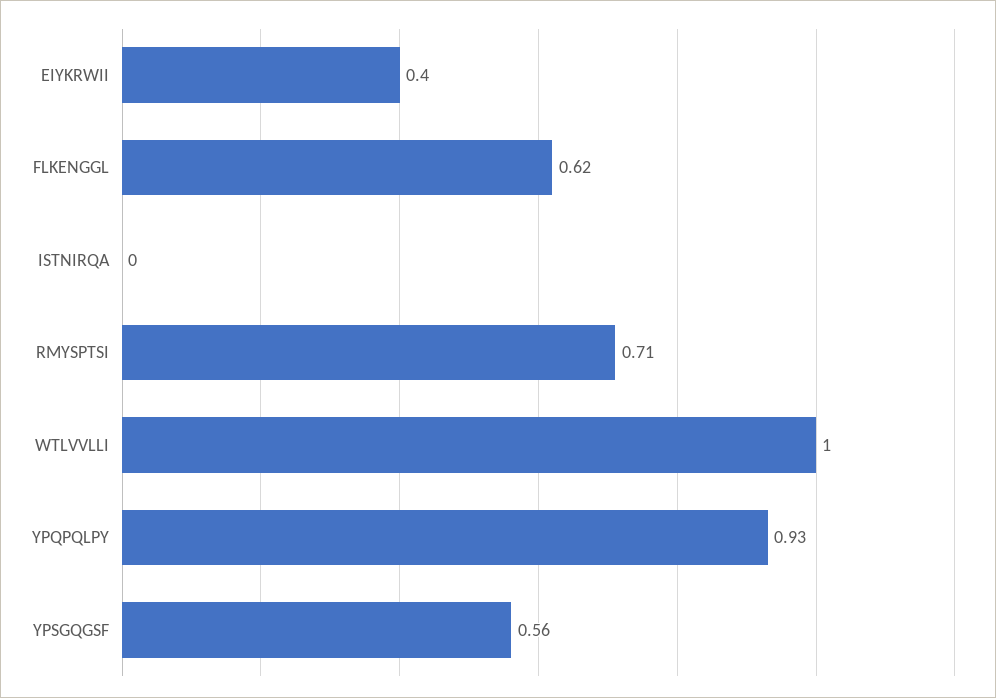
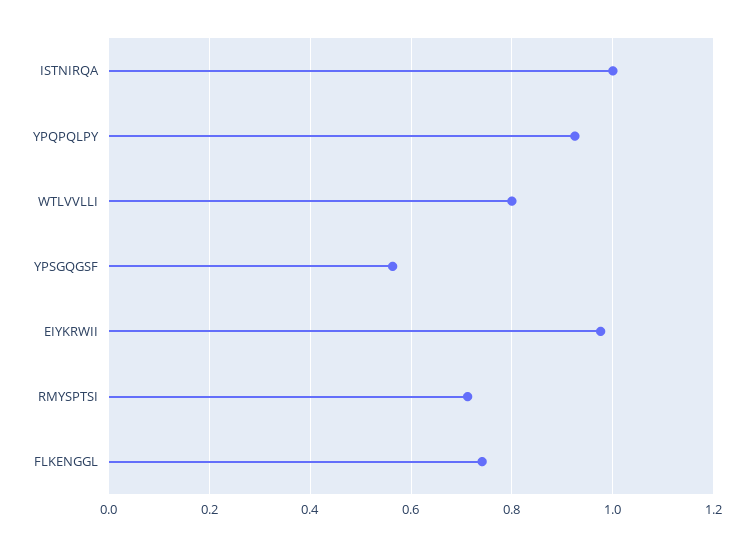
EIYKRWII: 0.4 -> 0.98
FLKENGGL: 0.62 -> 0.74
ISTNIRQA: 0 -> 1
WTLVVLLI: 1 -> 0.8

